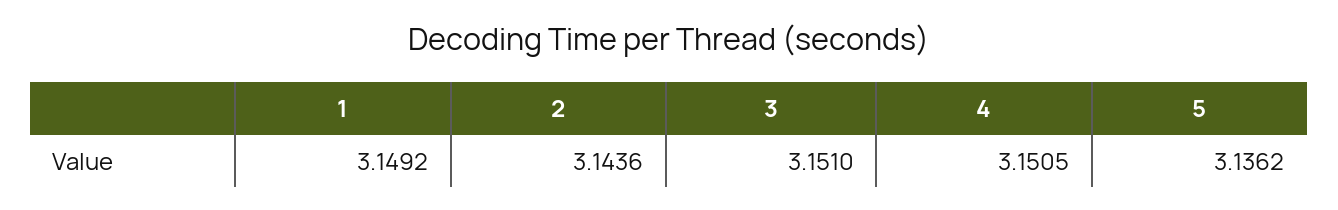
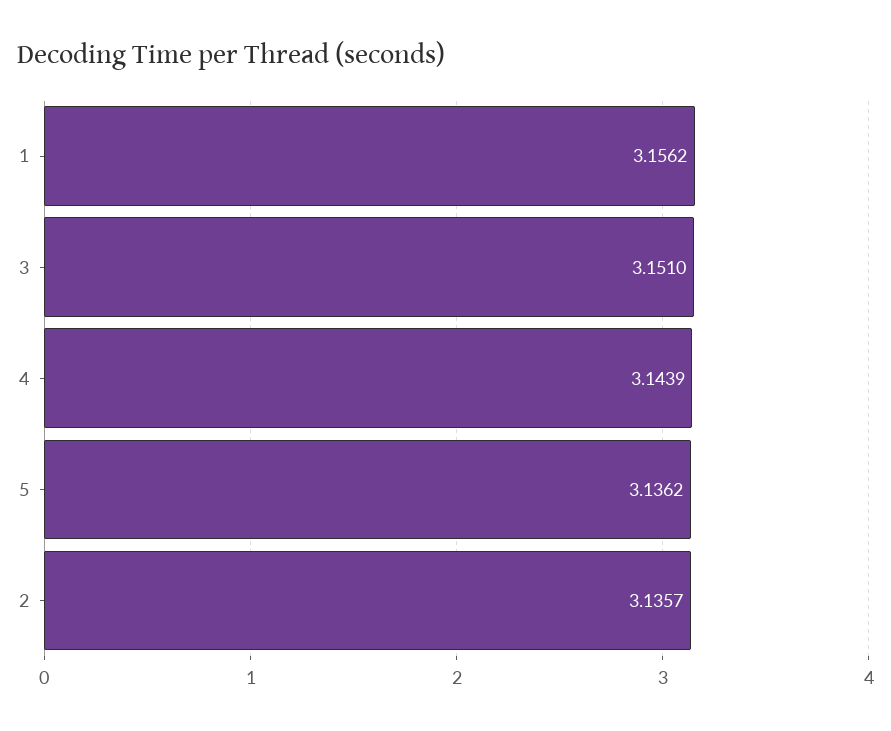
1: 3.1492 -> 3.1562
2: 3.1436 -> 3.1357
4: 3.1505 -> 3.1439

